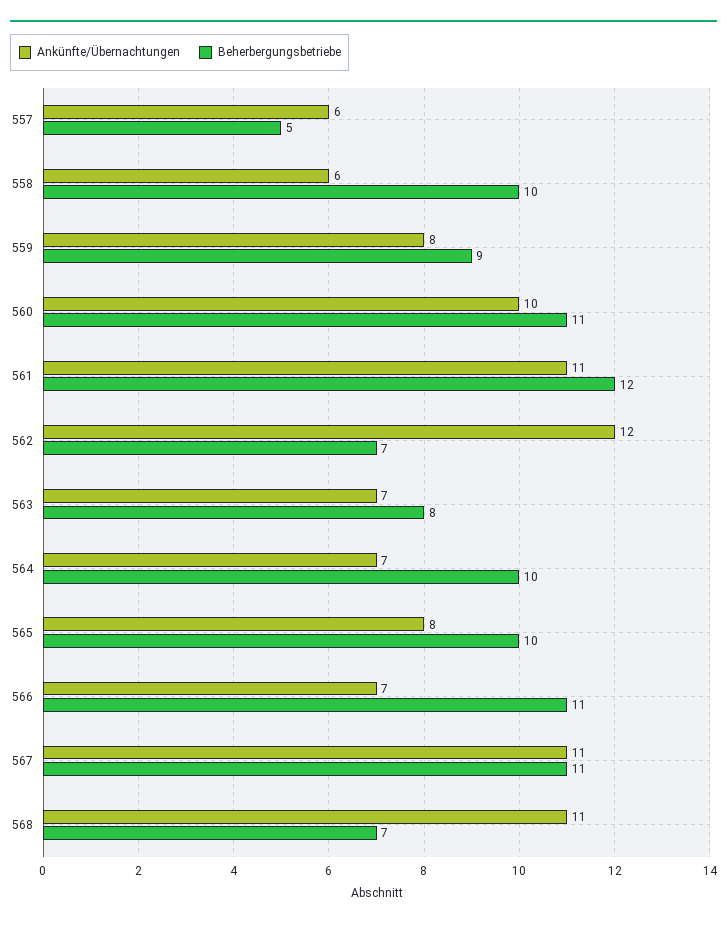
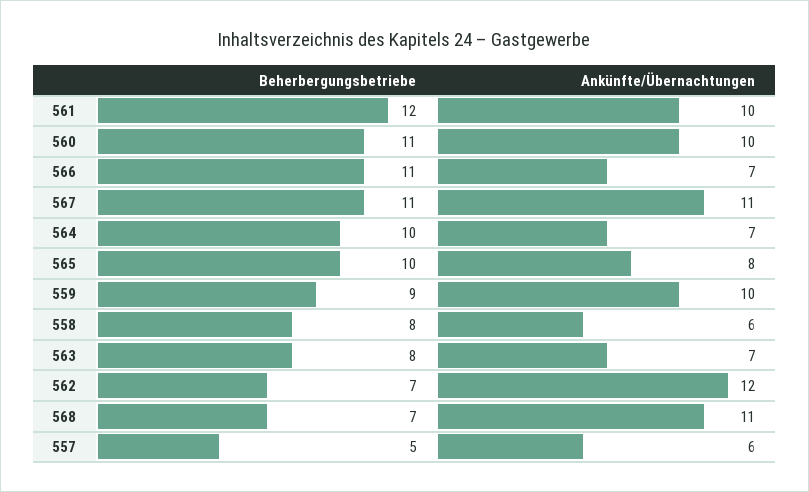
Beherbergungsbetriebe, 558: 10 -> 8
Ankünfte/Übernachtungen, 559: 8 -> 10
Ankünfte/Übernachtungen, 561: 11 -> 10

